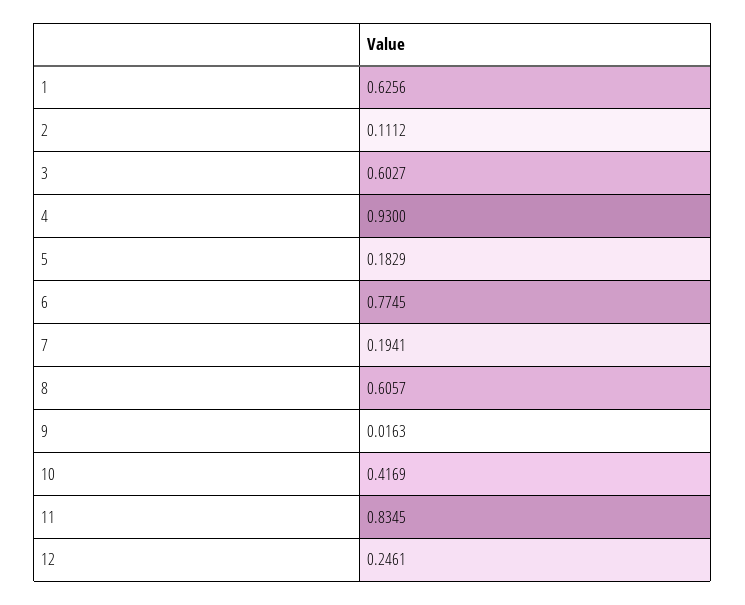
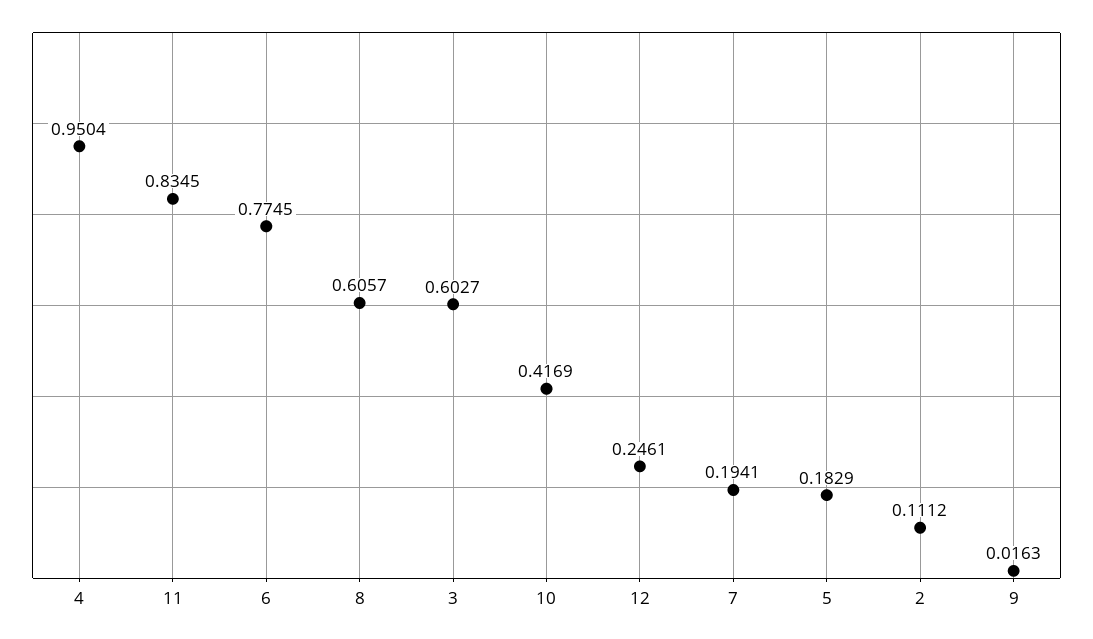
1: 0.6256 -> none
4: 0.93 -> 0.9504

